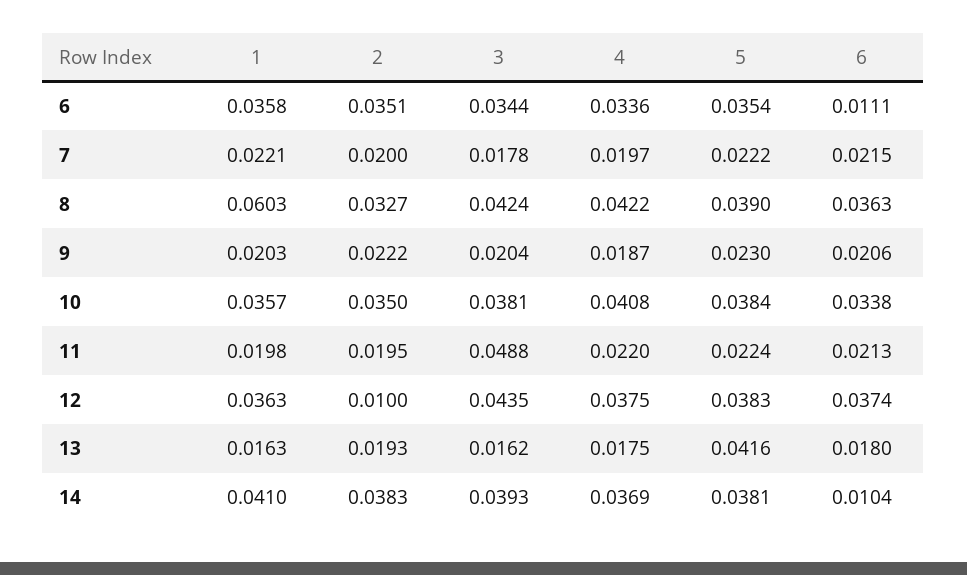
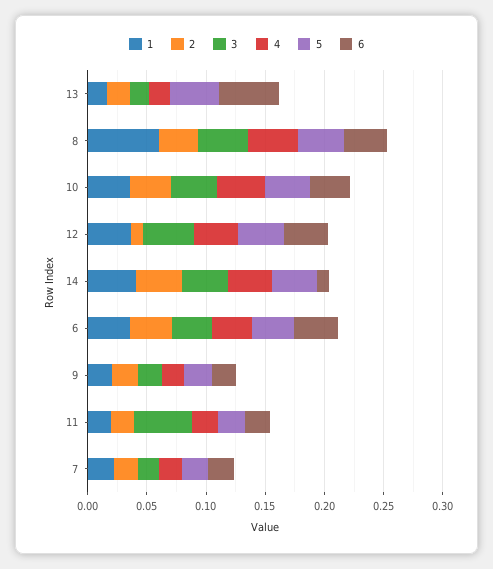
6, 6: 0.0111 -> 0.04
6, 13: 0.018 -> 0.05

